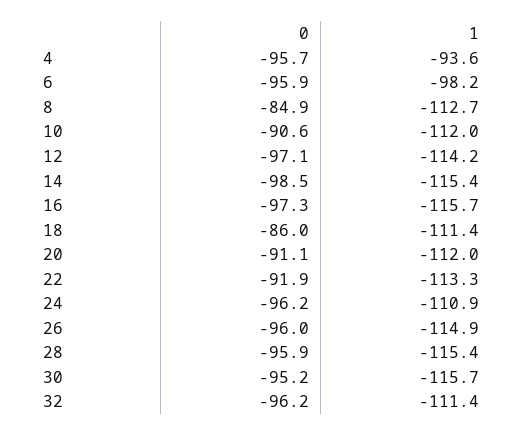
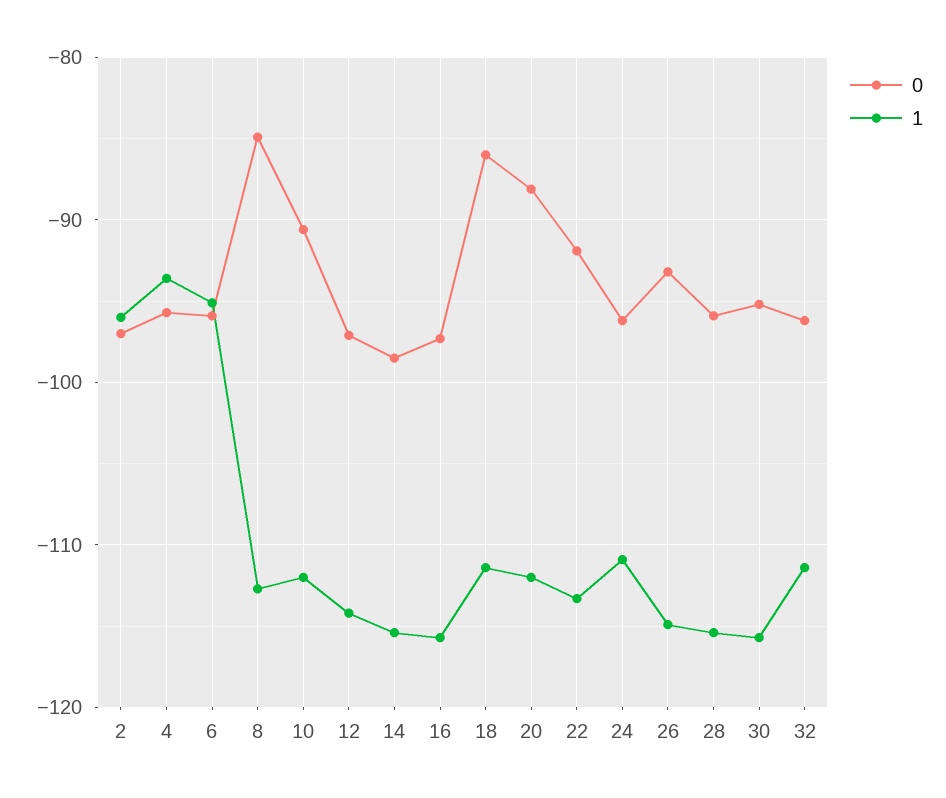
1, 6: -98.2 -> -95
0, 20: -91.1 -> -88
0, 26: -96 -> -93
0, 2: none -> -97
1, 2: none -> -96

